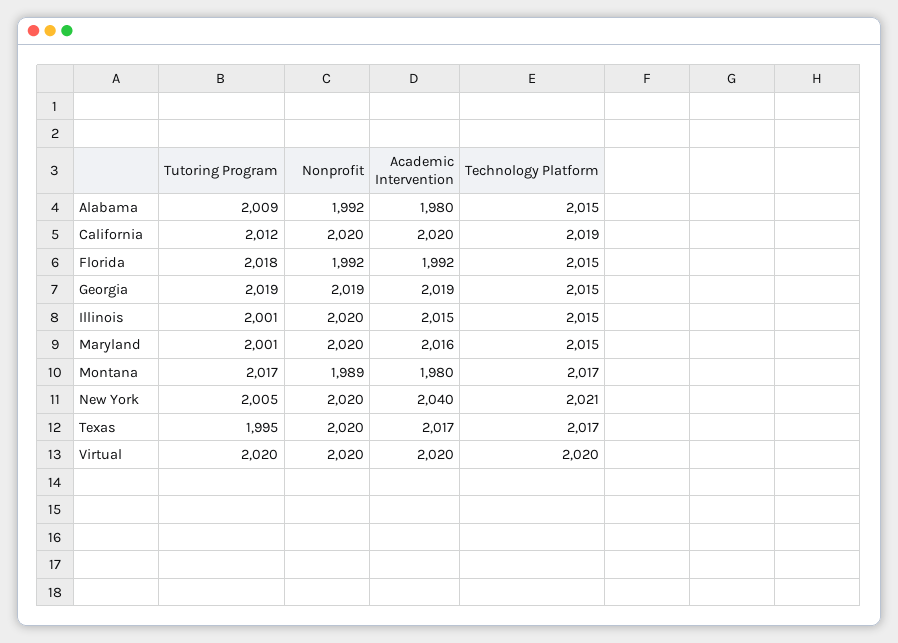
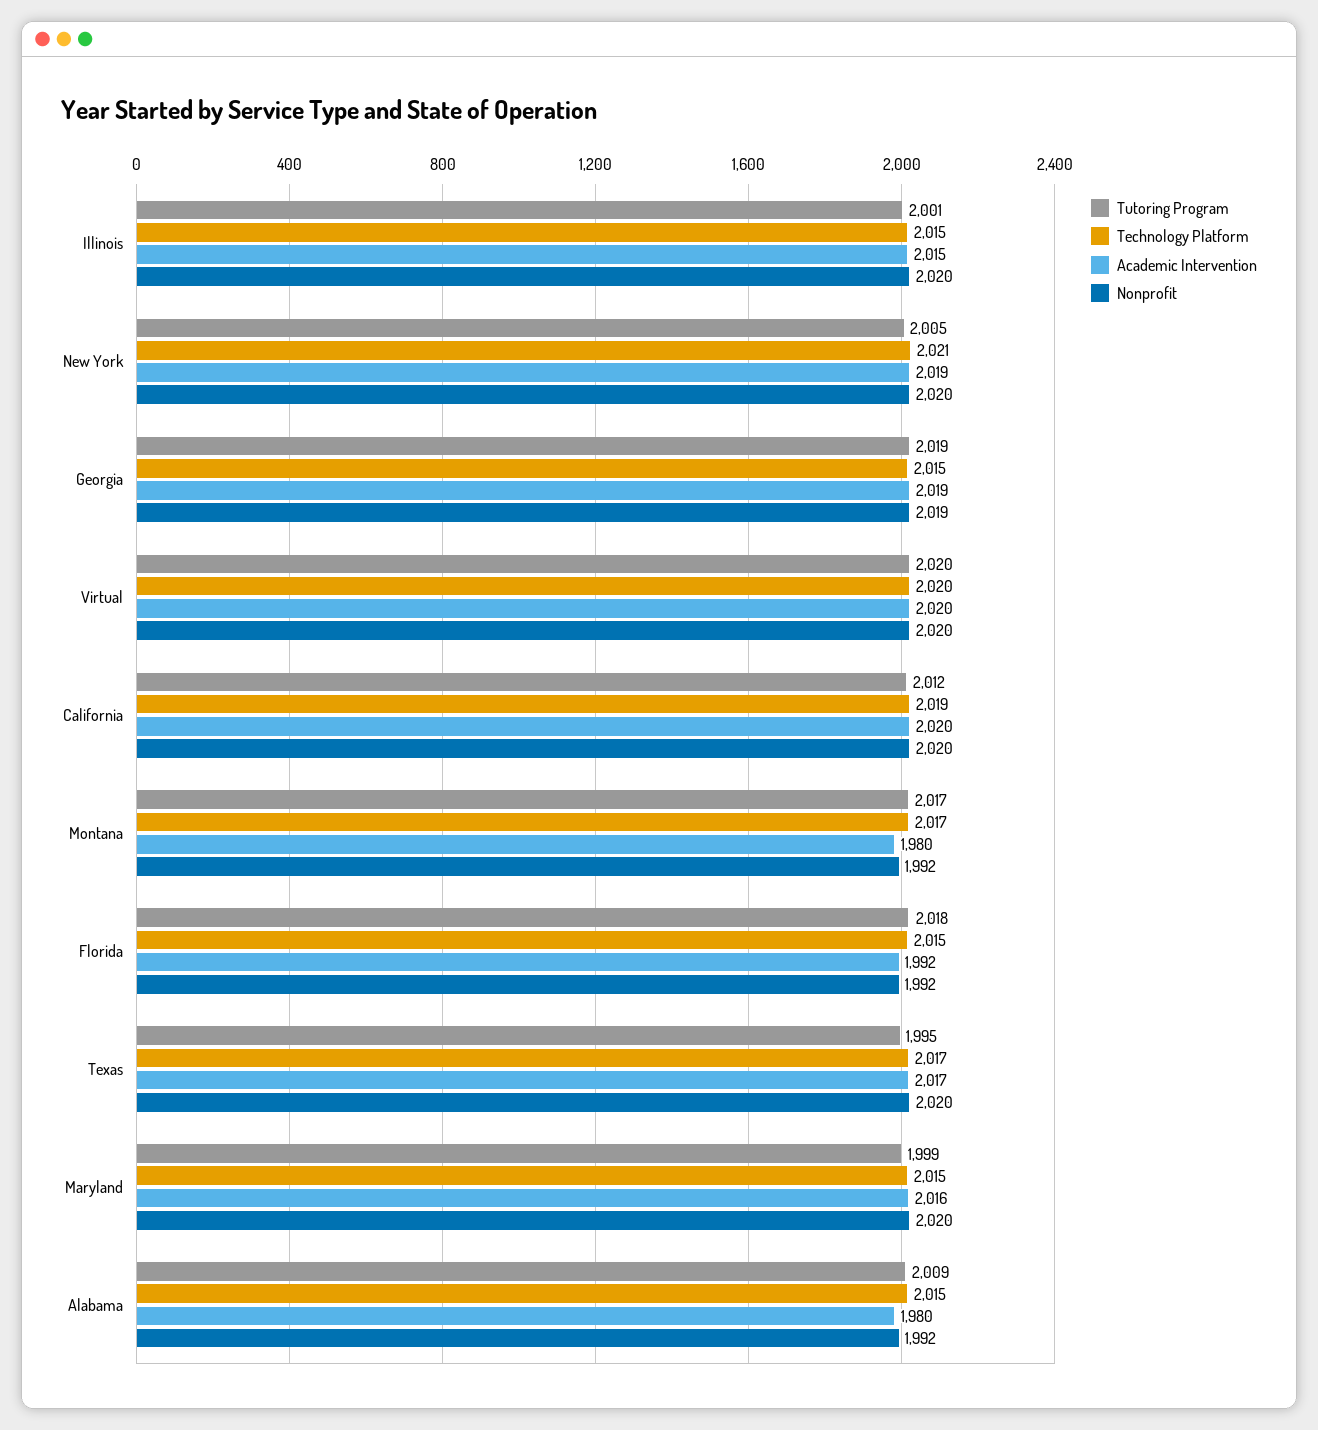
Tutoring Program, Maryland: 2001 -> 1999
Nonprofit, Montana: 1989 -> 1992
Academic Intervention, New York: 2040 -> 2019

